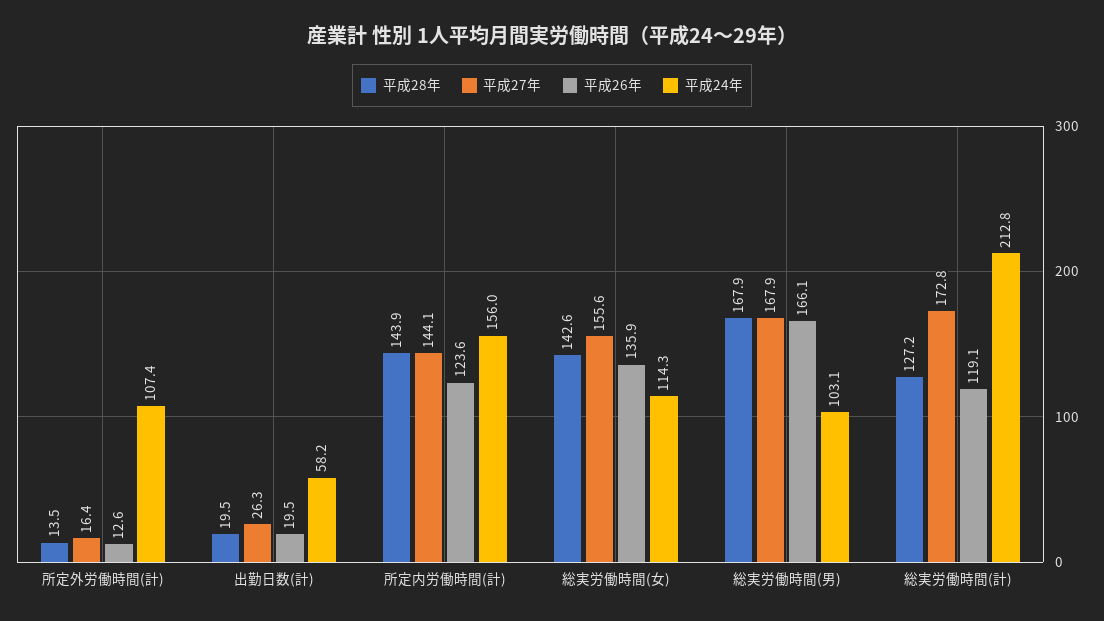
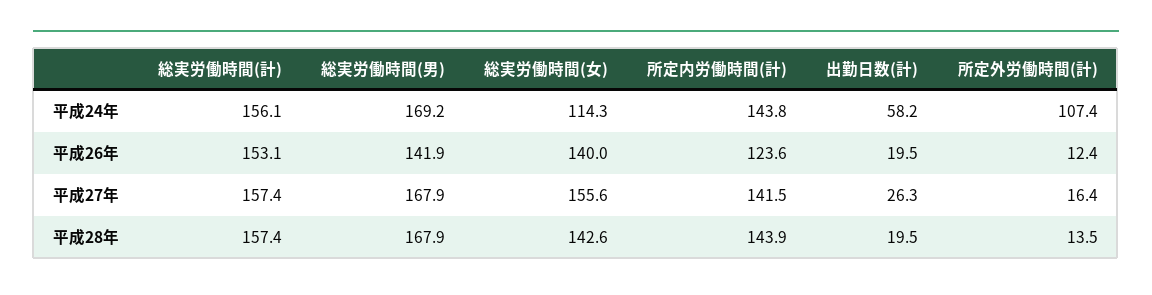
平成26年, 所定外労働時間(計): 12.6 -> 12.4
平成27年, 所定内労働時間(計): 144.1 -> 141.5
平成24年, 所定内労働時間(計): 156 -> 143.8
平成26年, 総実労働時間(女): 135.9 -> 140
平成26年, 総実労働時間(男): 166.1 -> 141.9
平成24年, 総実労働時間(男): 103.1 -> 169.2
平成28年, 総実労働時間(計): 127.2 -> 157.4
平成27年, 総実労働時間(計): 172.8 -> 157.4
平成26年, 総実労働時間(計): 119.1 -> 153.1
平成24年, 総実労働時間(計): 212.8 -> 156.1

